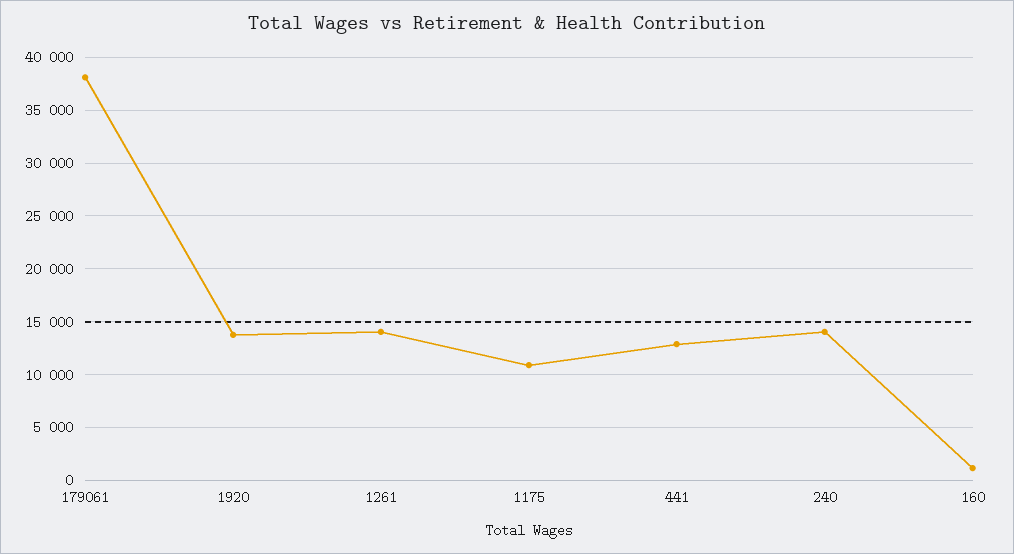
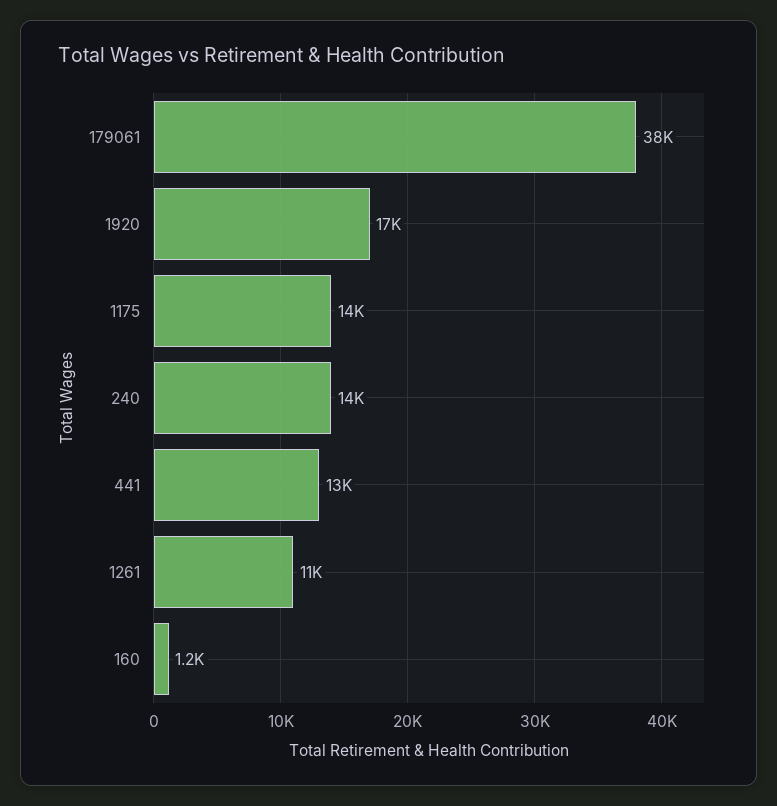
1920: 14000 -> 17000
1261: 14000 -> 11000
1175: 11000 -> 14000

